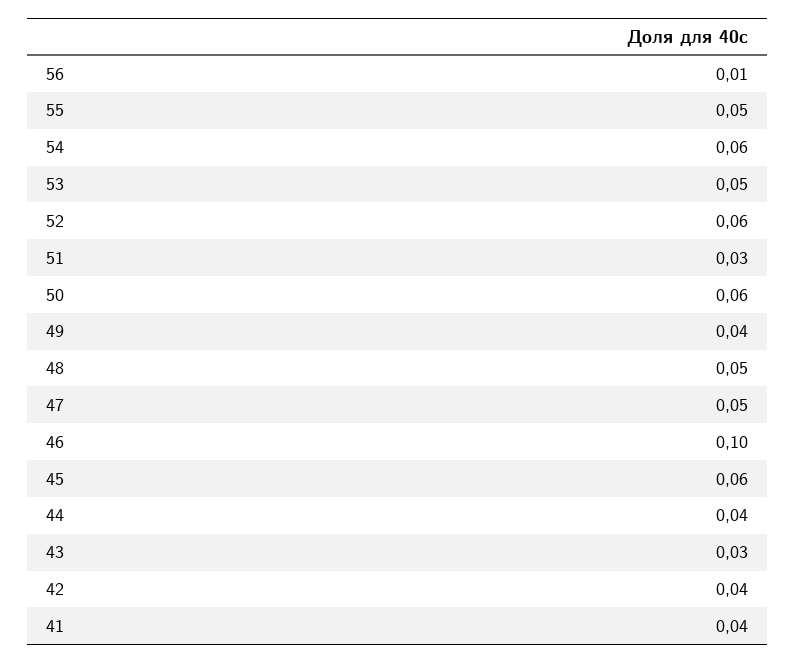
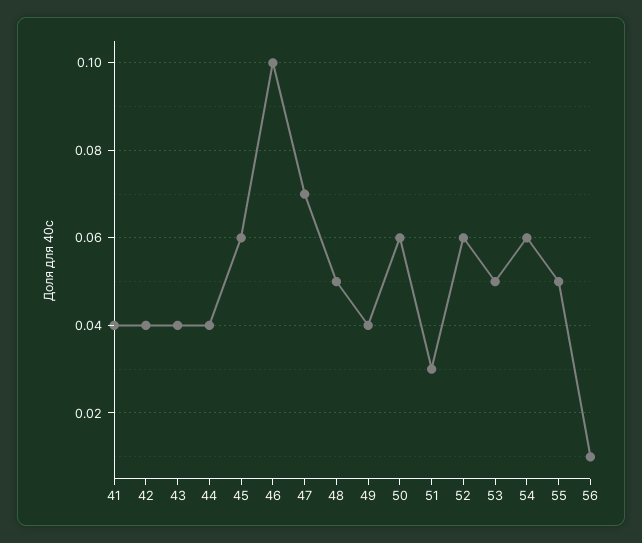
47: 0.05 -> 0.07
43: 0.03 -> 0.04

